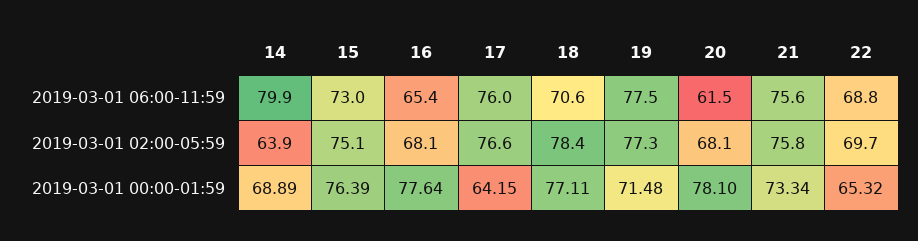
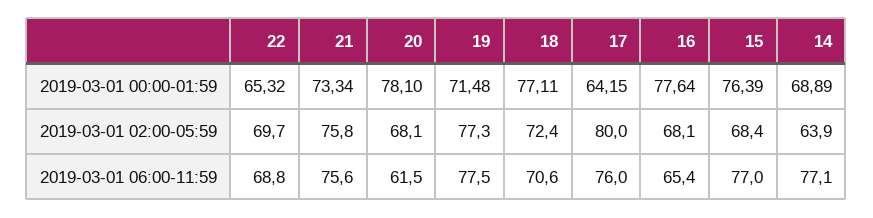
14, 2019-03-01 06:00-11:59: 79.9 -> 77.1
15, 2019-03-01 06:00-11:59: 73 -> 77
15, 2019-03-01 02:00-05:59: 75.1 -> 68.4
17, 2019-03-01 02:00-05:59: 76.6 -> 80
18, 2019-03-01 02:00-05:59: 78.4 -> 72.4

